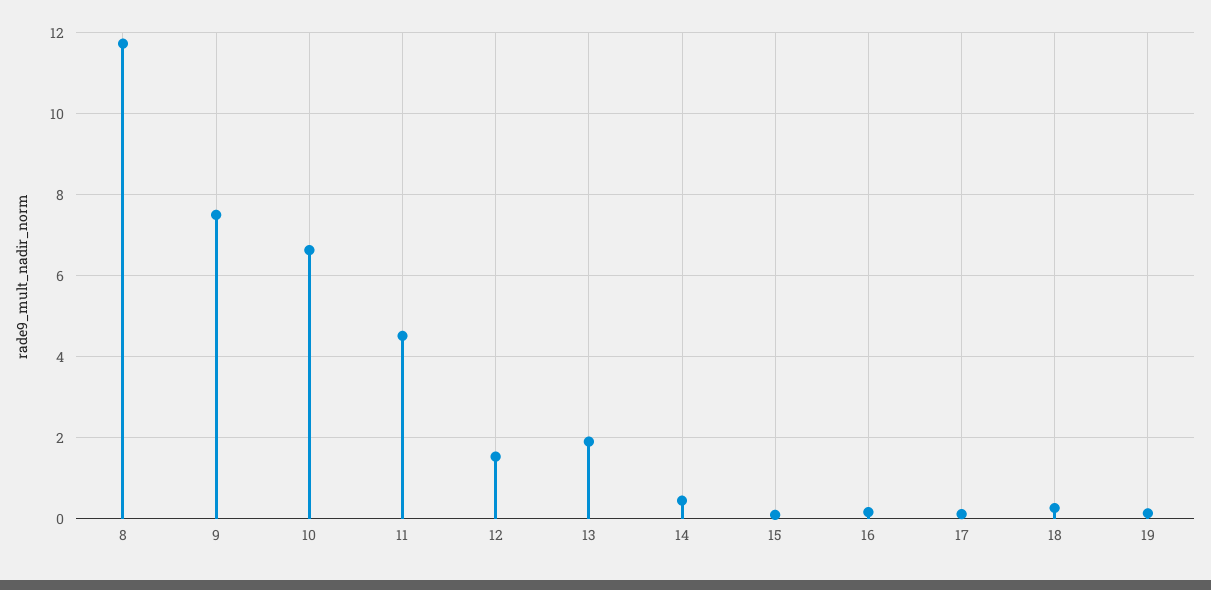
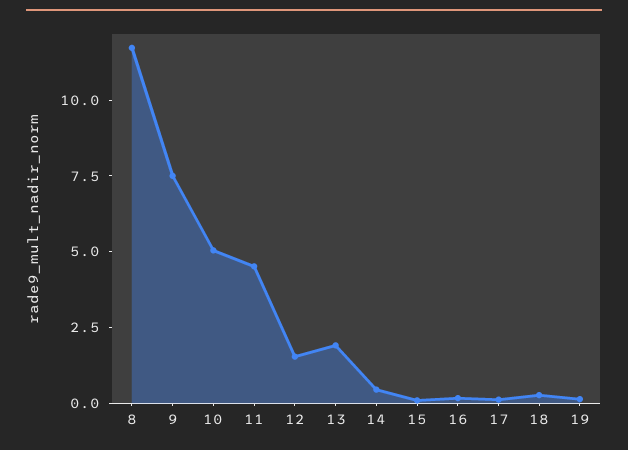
10: 6.6 -> 5

